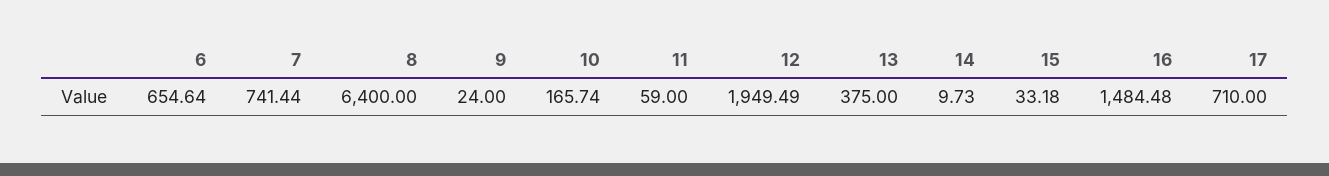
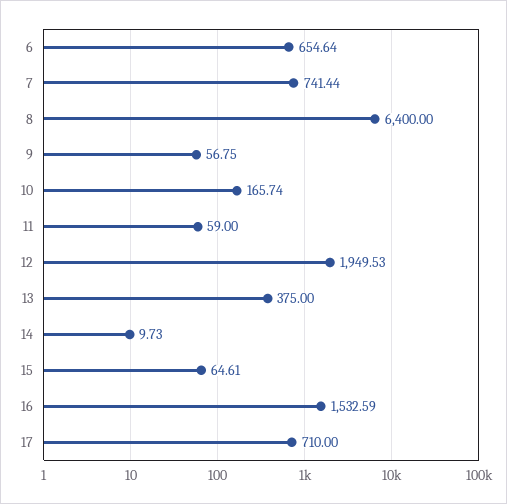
9: 24 -> 56.75
12: 1949.49 -> 1949.53
15: 33.18 -> 64.61
16: 1484.48 -> 1532.59

